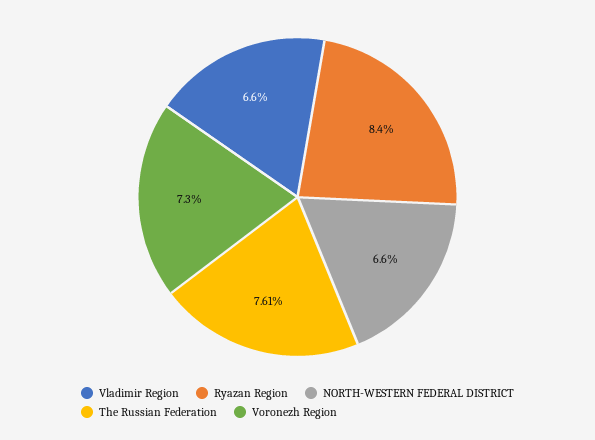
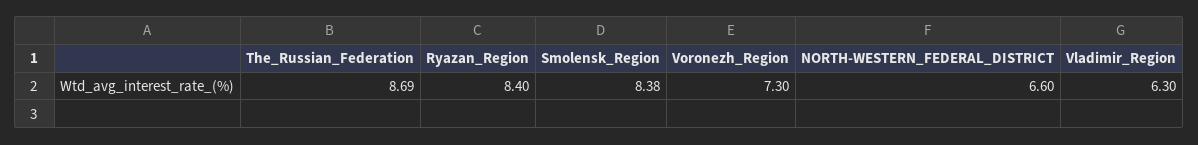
Vladimir Region: 6.6 -> 6.3
The Russian Federation: 7.61 -> 8.69
Smolensk_Region: none -> 8.38

